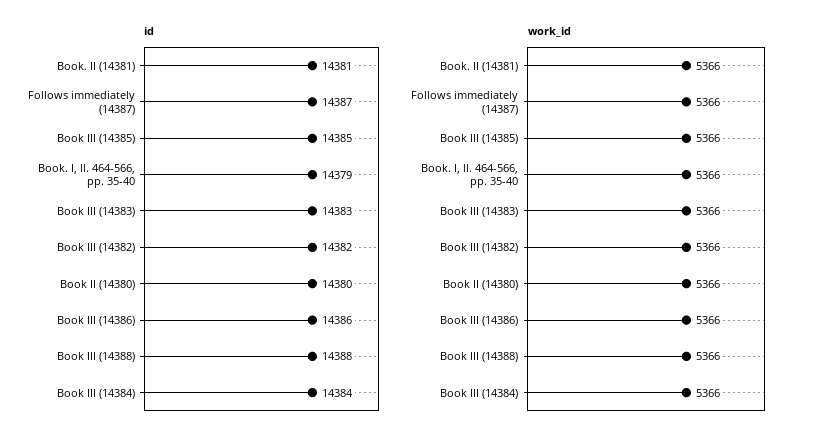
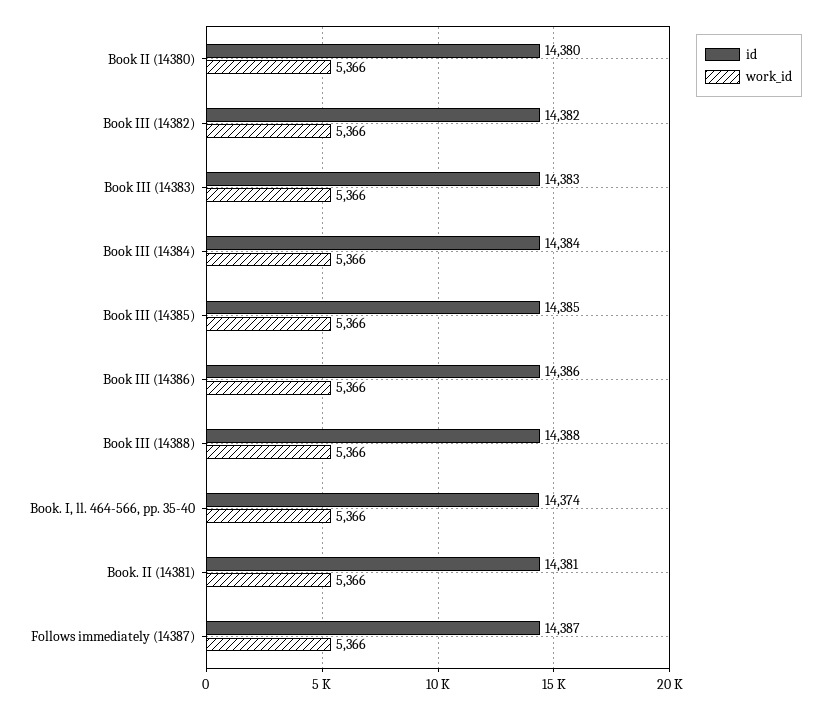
id, Book. I, ll. 464-566, pp. 35-40: 14379 -> 14374

